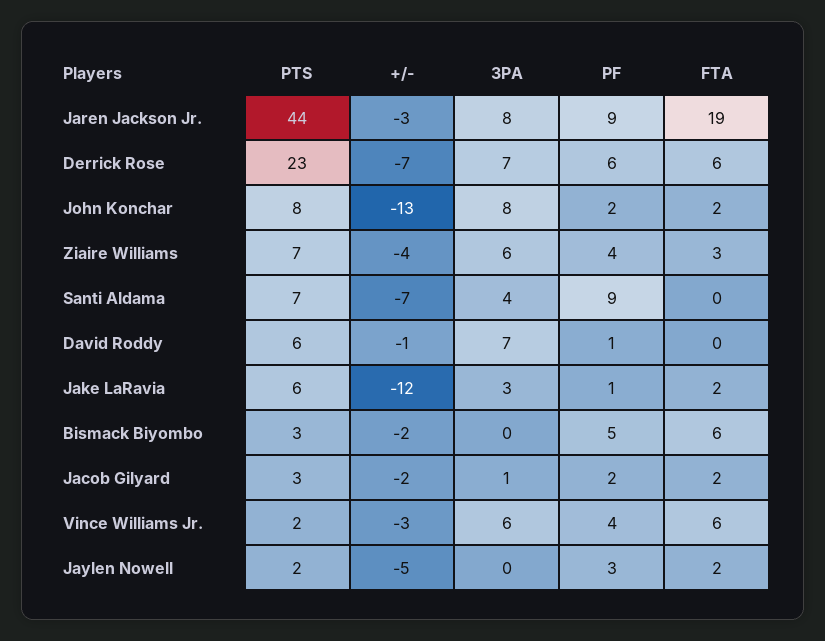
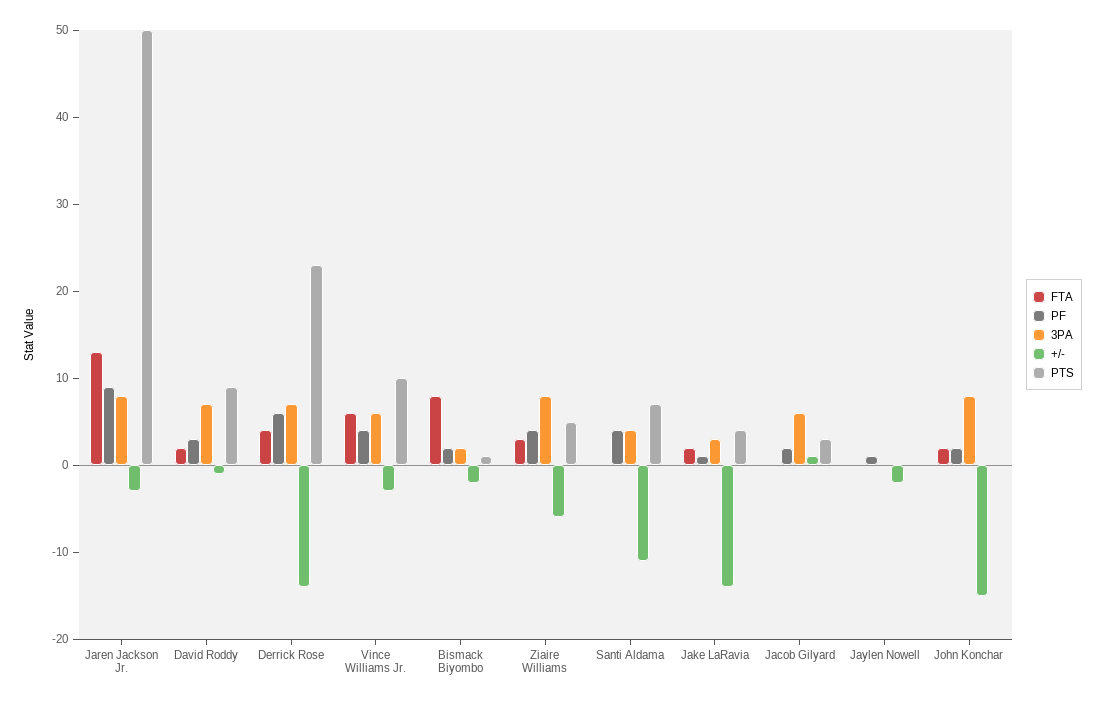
PTS, Jaren Jackson Jr.: 44 -> 50
FTA, Jaren Jackson Jr.: 19 -> 13
+/-, Derrick Rose: -7 -> -14
FTA, Derrick Rose: 6 -> 4
PTS, John Konchar: 8 -> 0
+/-, John Konchar: -13 -> -15
PTS, Ziaire Williams: 7 -> 5
+/-, Ziaire Williams: -4 -> -6
3PA, Ziaire Williams: 6 -> 8
+/-, Santi Aldama: -7 -> -11
PF, Santi Aldama: 9 -> 4
PTS, David Roddy: 6 -> 9
PF, David Roddy: 1 -> 3
FTA, David Roddy: 0 -> 2
PTS, Jake LaRavia: 6 -> 4
+/-, Jake LaRavia: -12 -> -14
PTS, Bismack Biyombo: 3 -> 1
3PA, Bismack Biyombo: 0 -> 2
PF, Bismack Biyombo: 5 -> 2
FTA, Bismack Biyombo: 6 -> 8
+/-, Jacob Gilyard: -2 -> 1
3PA, Jacob Gilyard: 1 -> 6
FTA, Jacob Gilyard: 2 -> 0
PTS, Vince Williams Jr.: 2 -> 10
PTS, Jaylen Nowell: 2 -> 0
+/-, Jaylen Nowell: -5 -> -2
PF, Jaylen Nowell: 3 -> 1
FTA, Jaylen Nowell: 2 -> 0

